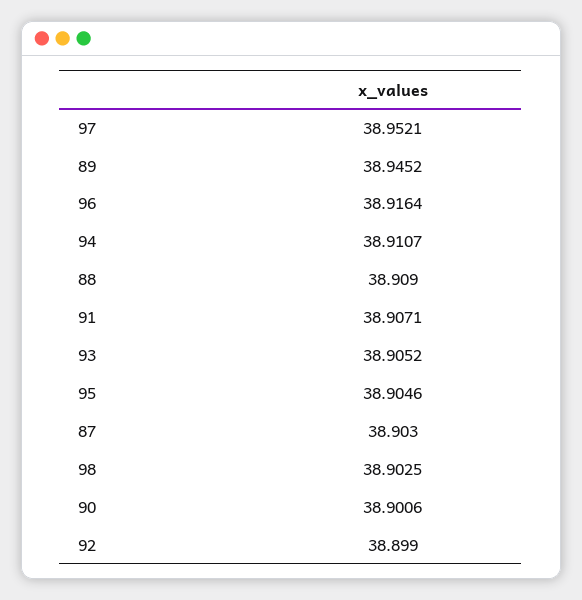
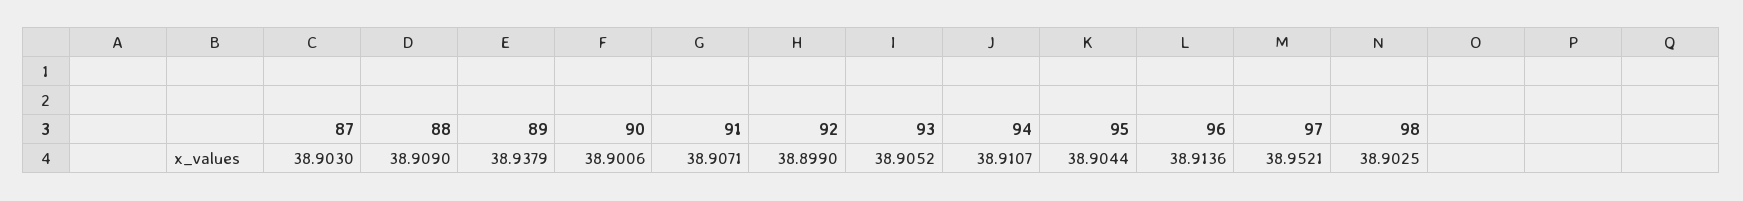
89: 38.9452 -> 38.9379
96: 38.9164 -> 38.9136
95: 38.9046 -> 38.9044

